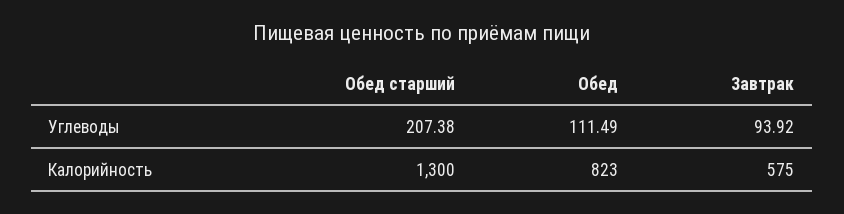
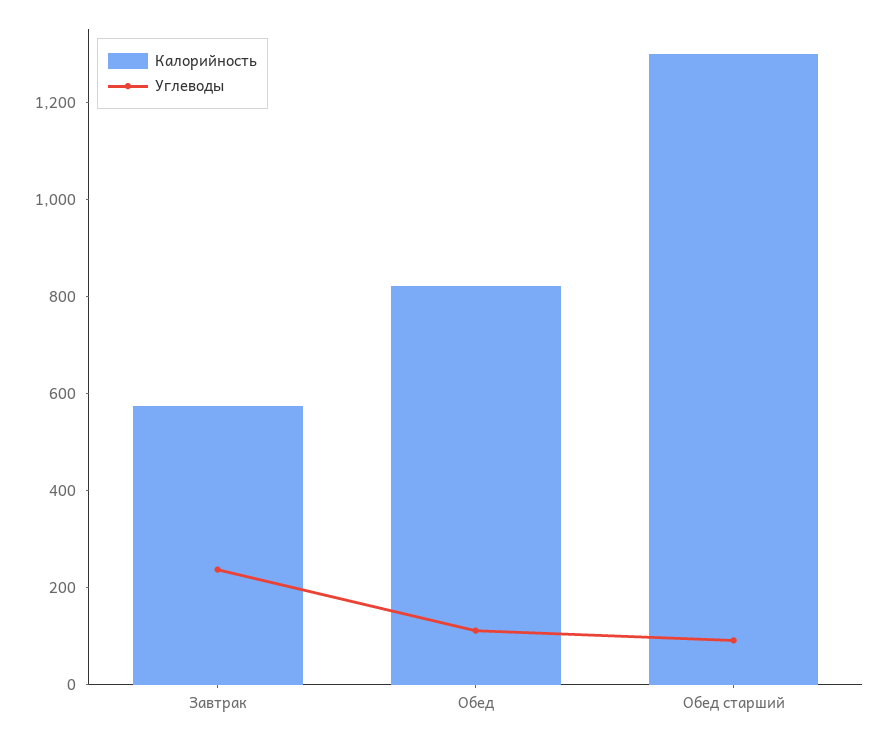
Углеводы, Обед старший: 207.38 -> 100
Углеводы, Завтрак: 93.92 -> 250

